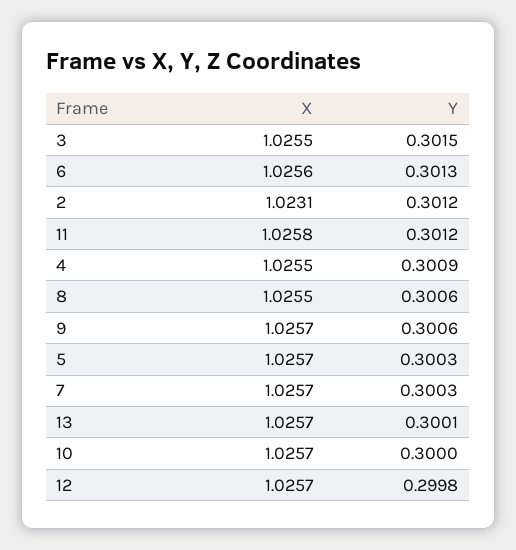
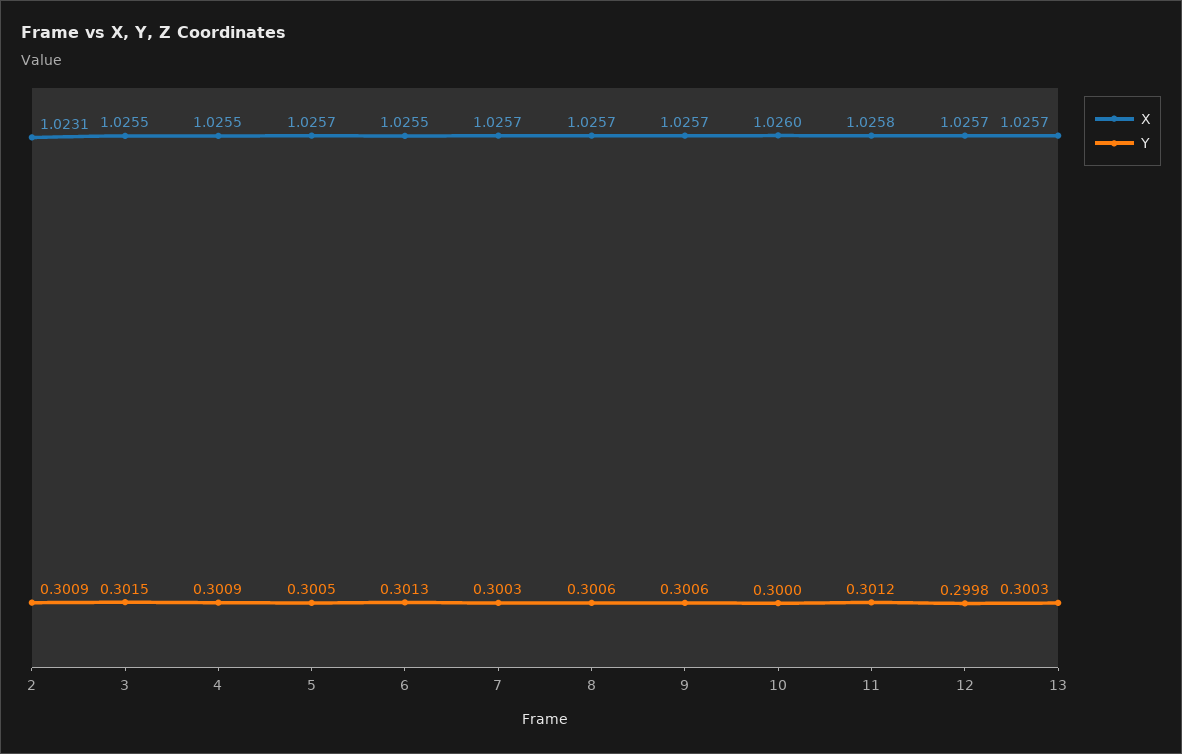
X, 6: 1.0256 -> 1.0255
Y, 2: 0.3012 -> 0.3009
X, 8: 1.0255 -> 1.0257
Y, 5: 0.3003 -> 0.3005
Y, 13: 0.3001 -> 0.3003
X, 10: 1.0257 -> 1.026

